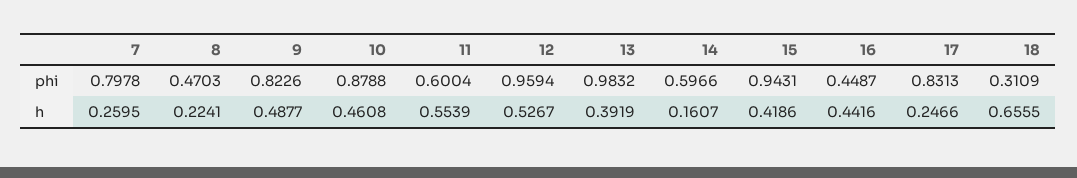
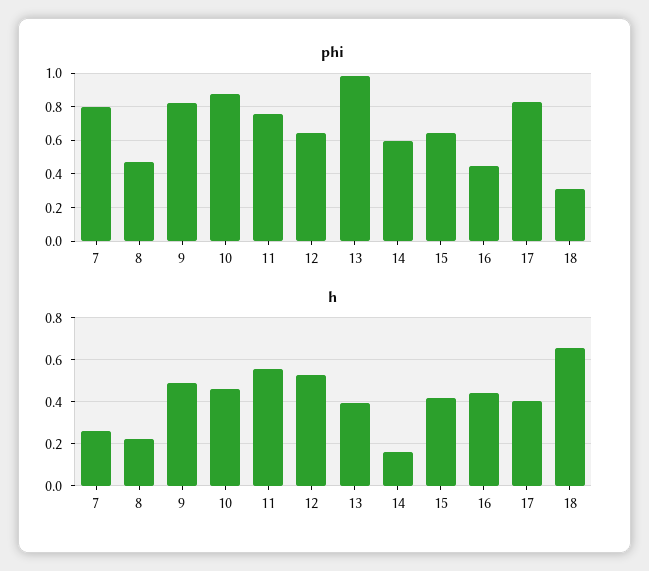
phi, 11: 0.6004 -> 0.75
phi, 12: 0.9594 -> 0.65
phi, 15: 0.9431 -> 0.65
h, 17: 0.2466 -> 0.4

